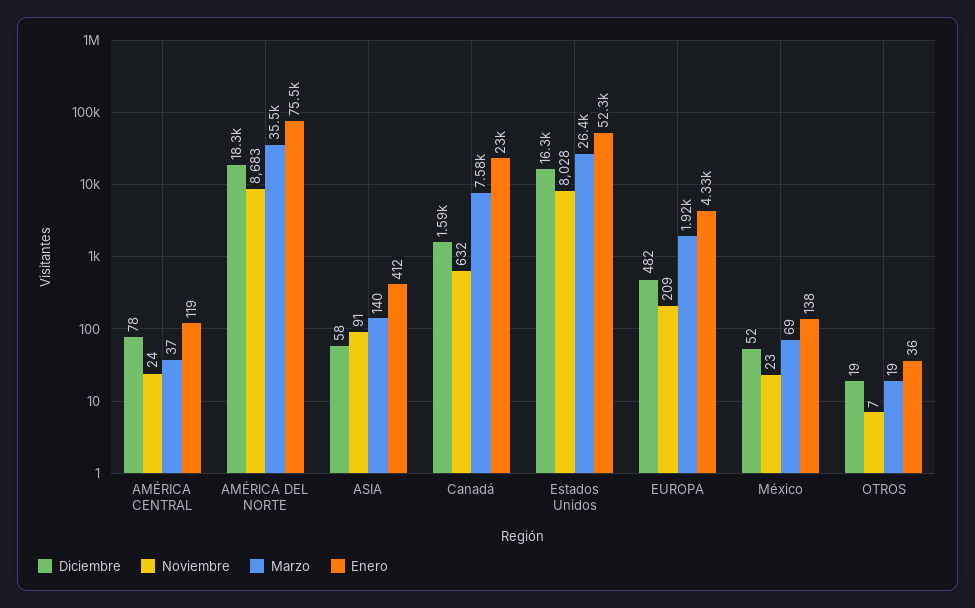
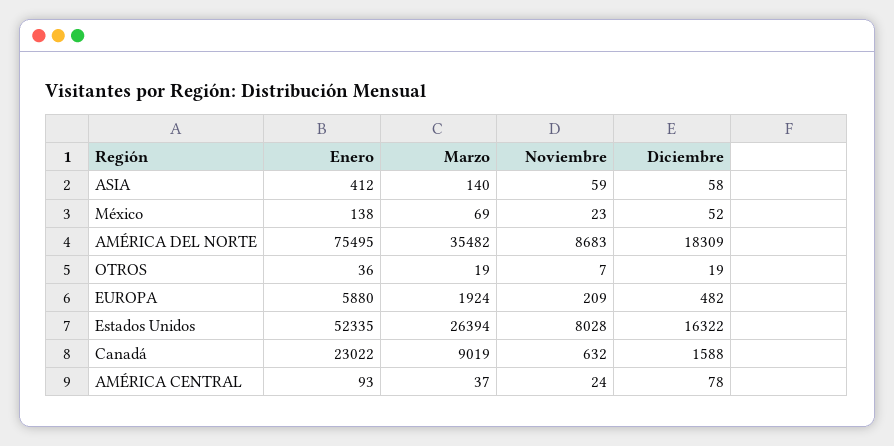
Enero, AMÉRICA CENTRAL: 119 -> 93
Noviembre, ASIA: 91 -> 59
Marzo, Canadá: 7580 -> 9019
Enero, EUROPA: 4330 -> 5880

